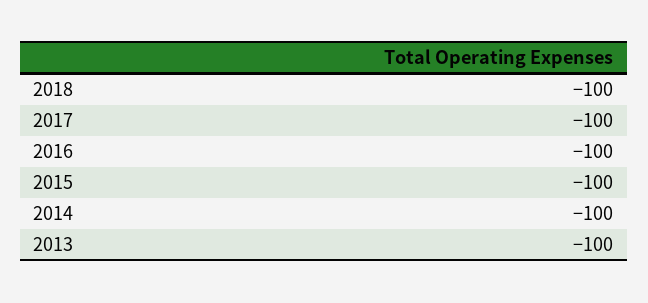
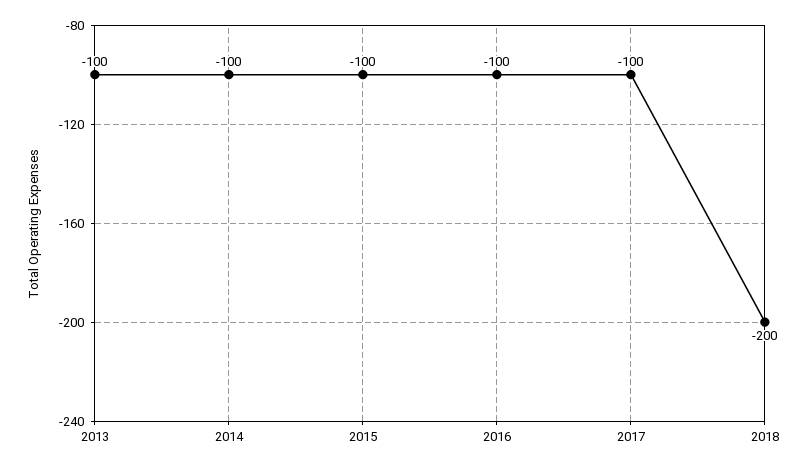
2018: -100 -> -200

